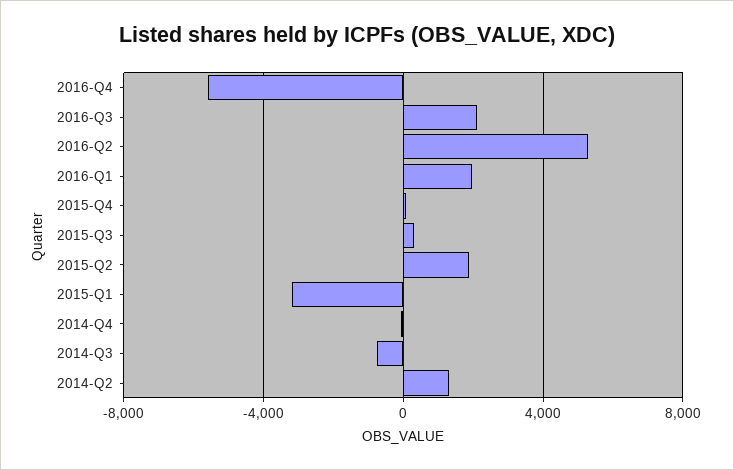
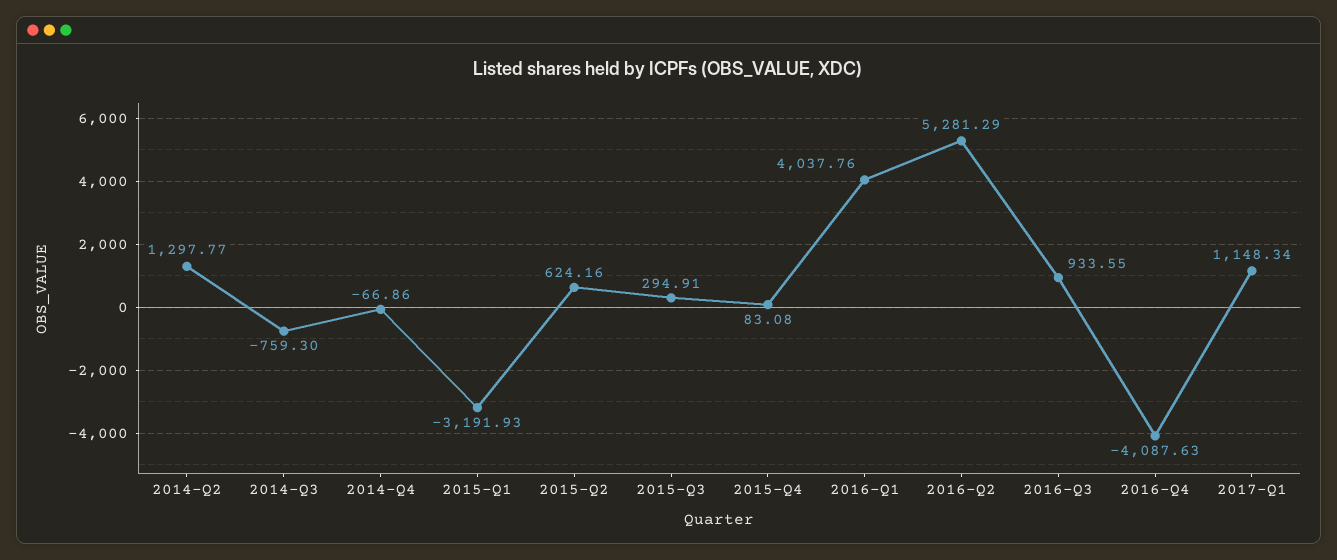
2016-Q4: -5500 -> -4087.63
2016-Q3: 2000 -> 933.55
2016-Q1: 2000 -> 4037.76
2015-Q2: 2000 -> 624.16
2017-Q1: none -> 1148.34

